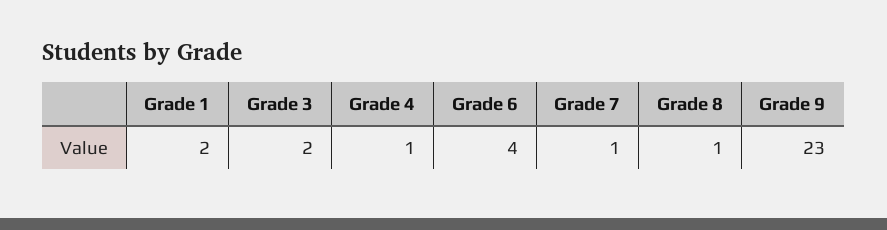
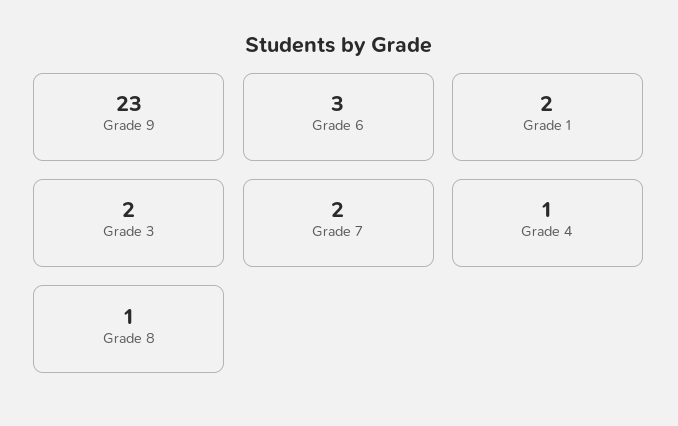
Grade 6: 4 -> 3
Grade 7: 1 -> 2

